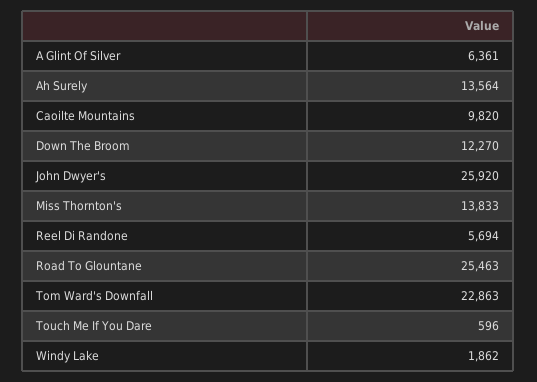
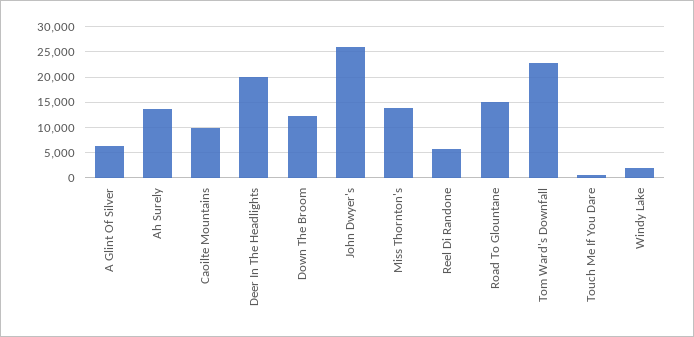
Road To Glountane: 25463 -> 15000
Deer In The Headlights: none -> 20000

